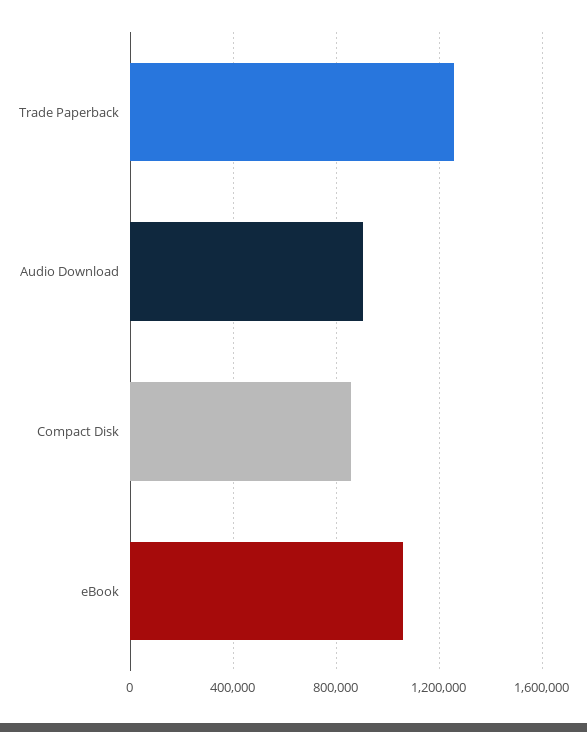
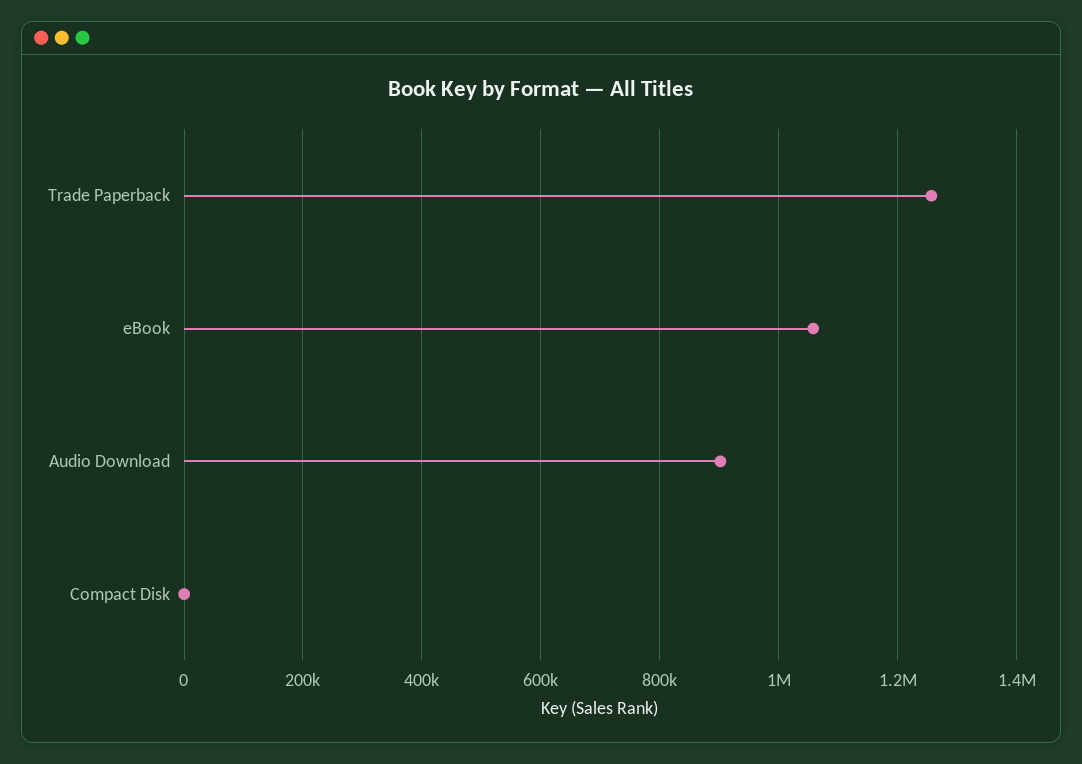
Compact Disk: 850000 -> 0

